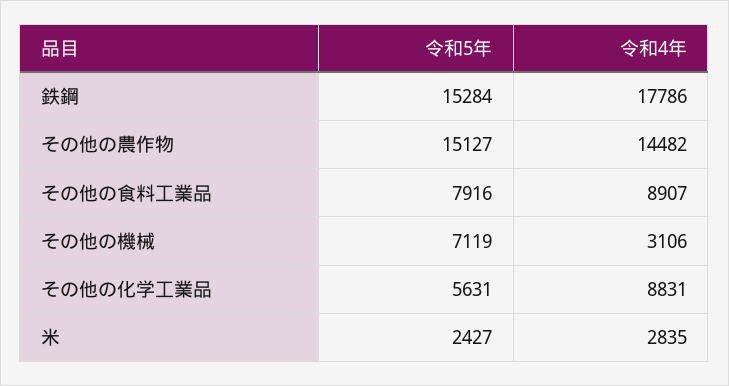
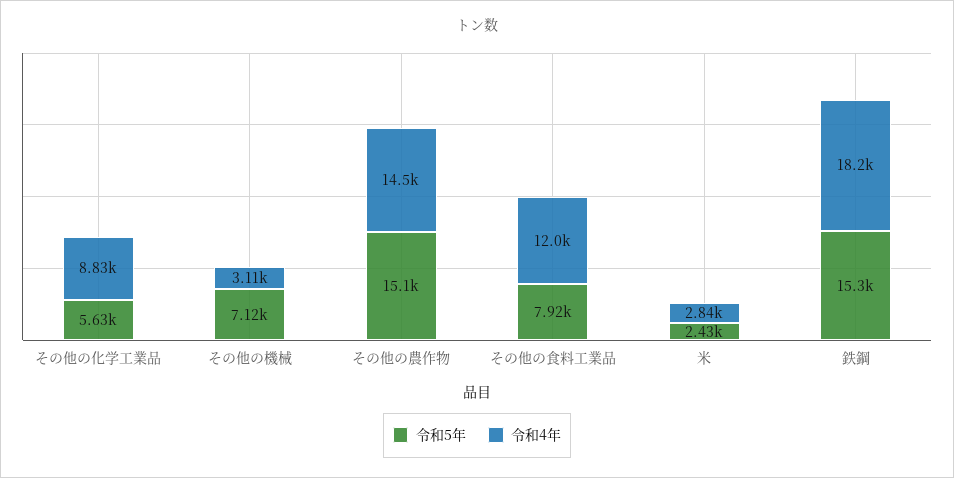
令和4年, 鉄鋼: 17786 -> 18200
令和4年, その他の食料工業品: 8907 -> 12000

